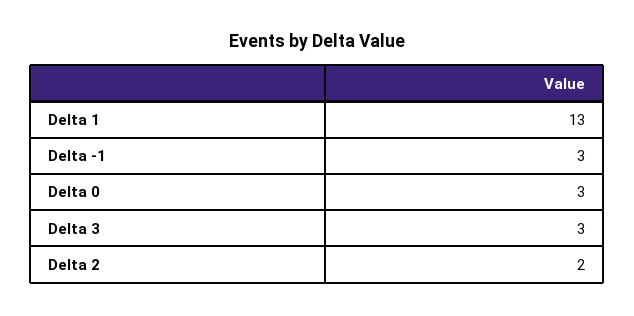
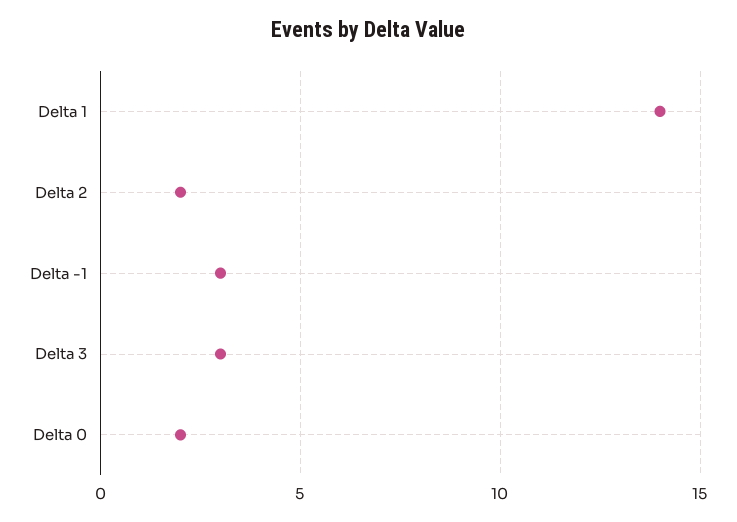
Delta 1: 13 -> 14
Delta 0: 3 -> 2

